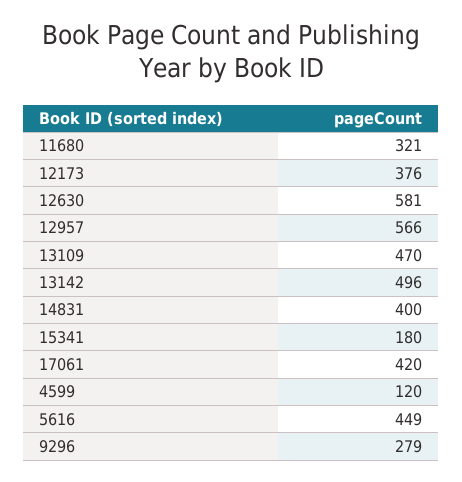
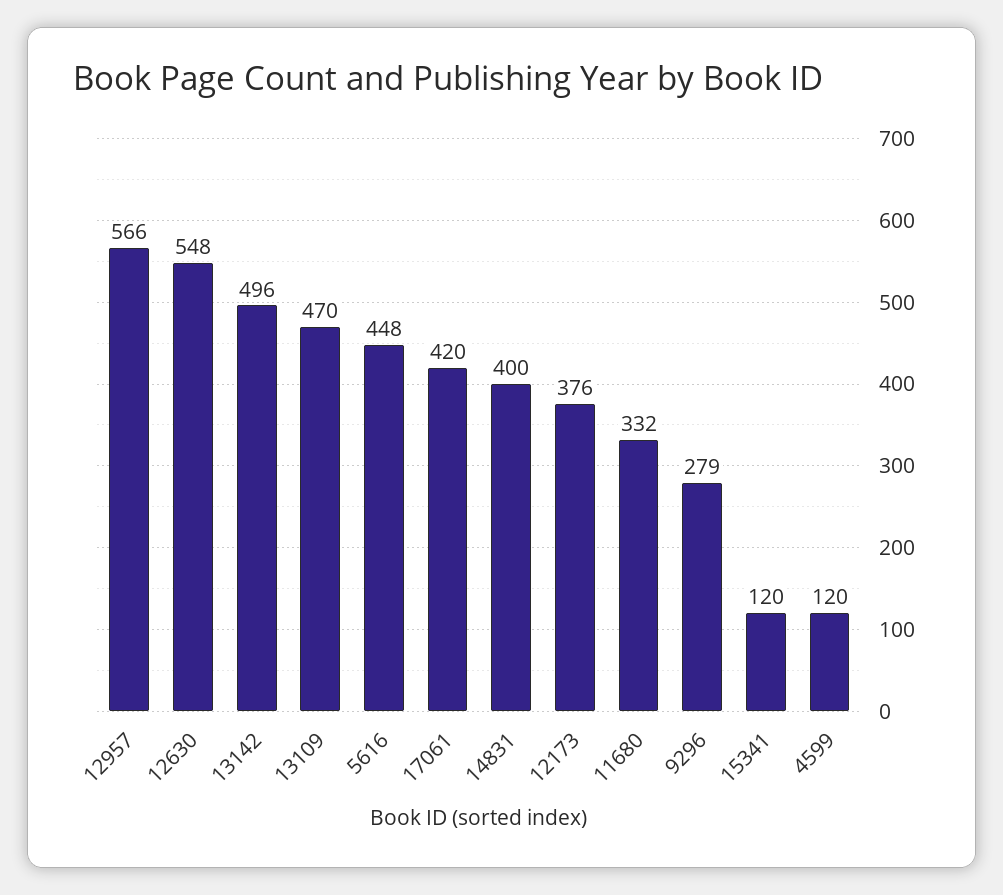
11680: 321 -> 332
12630: 581 -> 548
15341: 180 -> 120
5616: 449 -> 448

